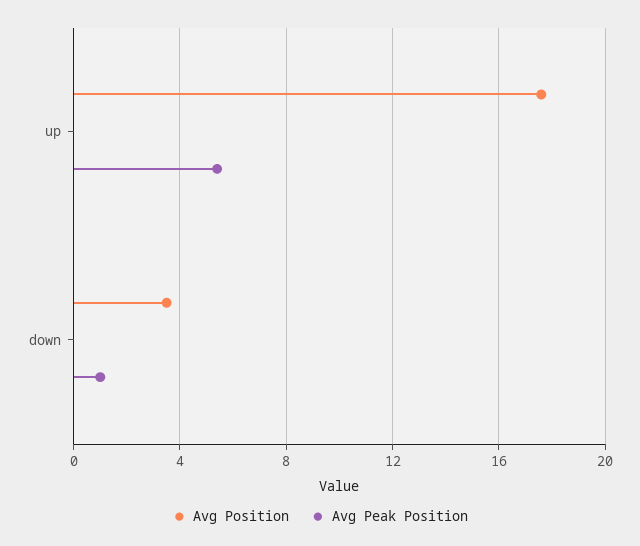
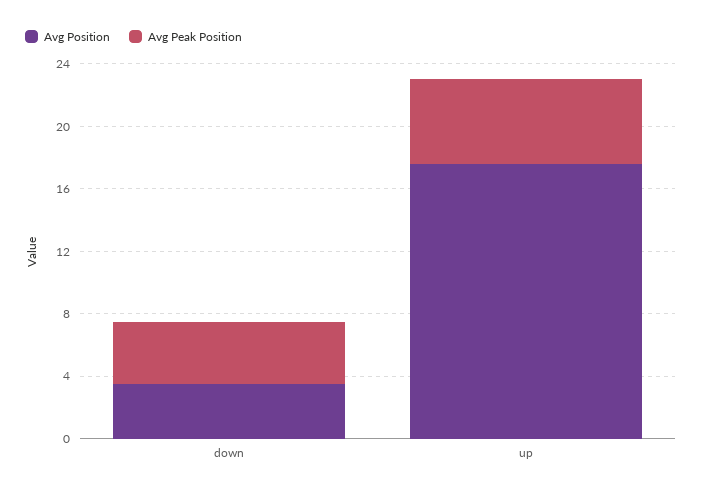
Avg Peak Position, down: 1 -> 4

